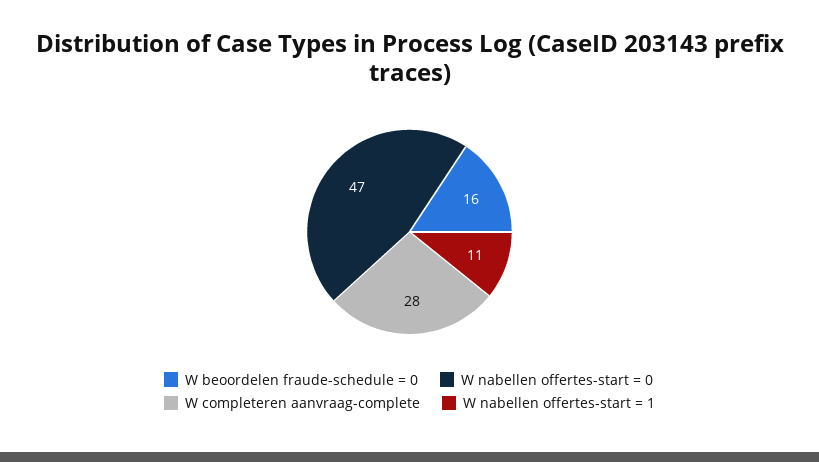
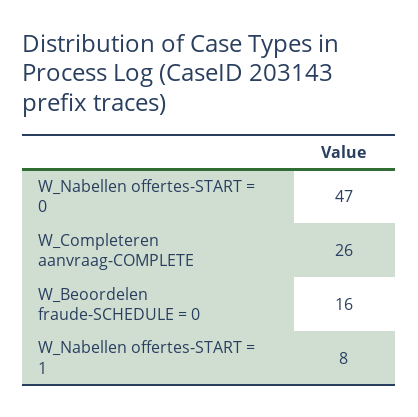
W completeren aanvraag-complete: 28 -> 26
W nabellen offertes-start = 1: 11 -> 8

